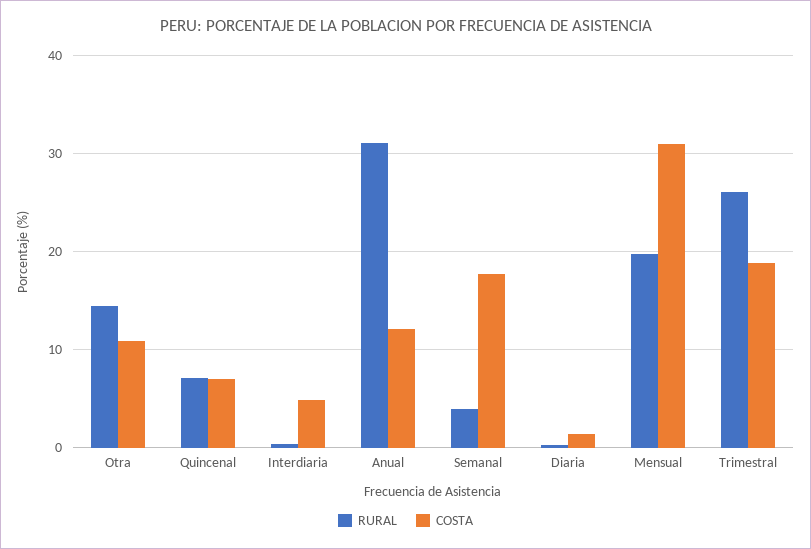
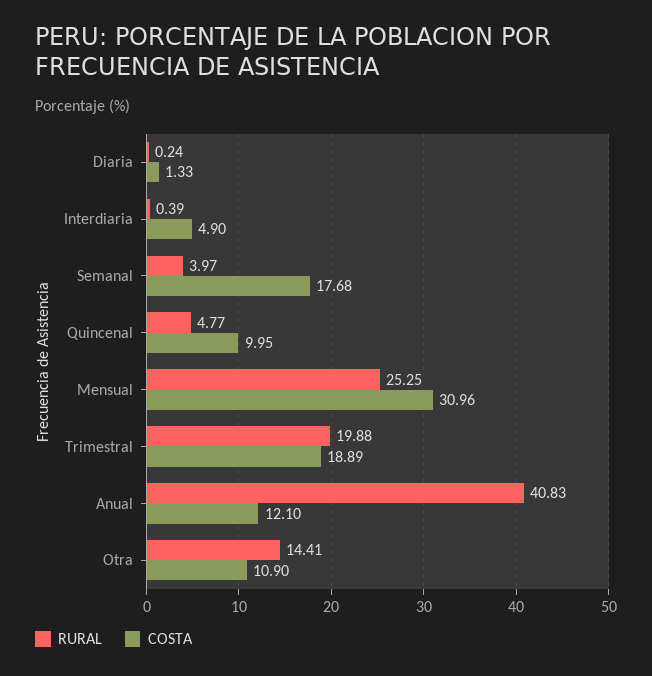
RURAL, Quincenal: 7 -> 4.77
COSTA, Quincenal: 7 -> 9.95
RURAL, Anual: 31 -> 40.83
RURAL, Mensual: 20 -> 25.25
RURAL, Trimestral: 26 -> 19.88

